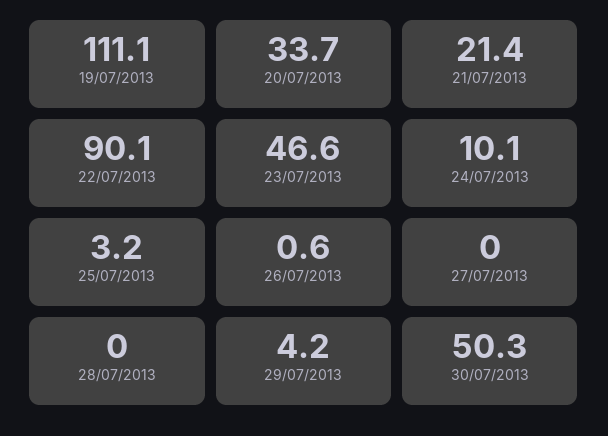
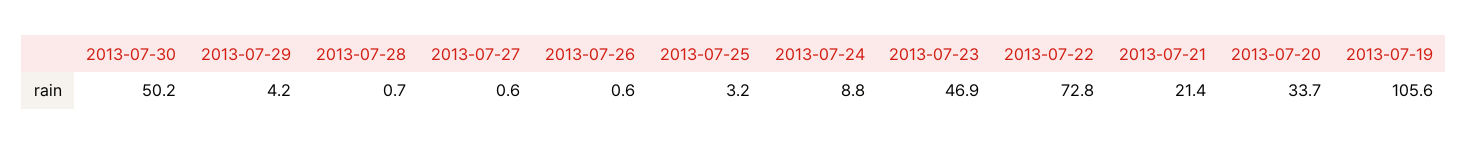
19/07/2013: 111.1 -> 105.6
22/07/2013: 90.1 -> 72.8
23/07/2013: 46.6 -> 46.9
24/07/2013: 10.1 -> 8.8
27/07/2013: 0 -> 0.6
28/07/2013: 0 -> 0.7
30/07/2013: 50.3 -> 50.2

